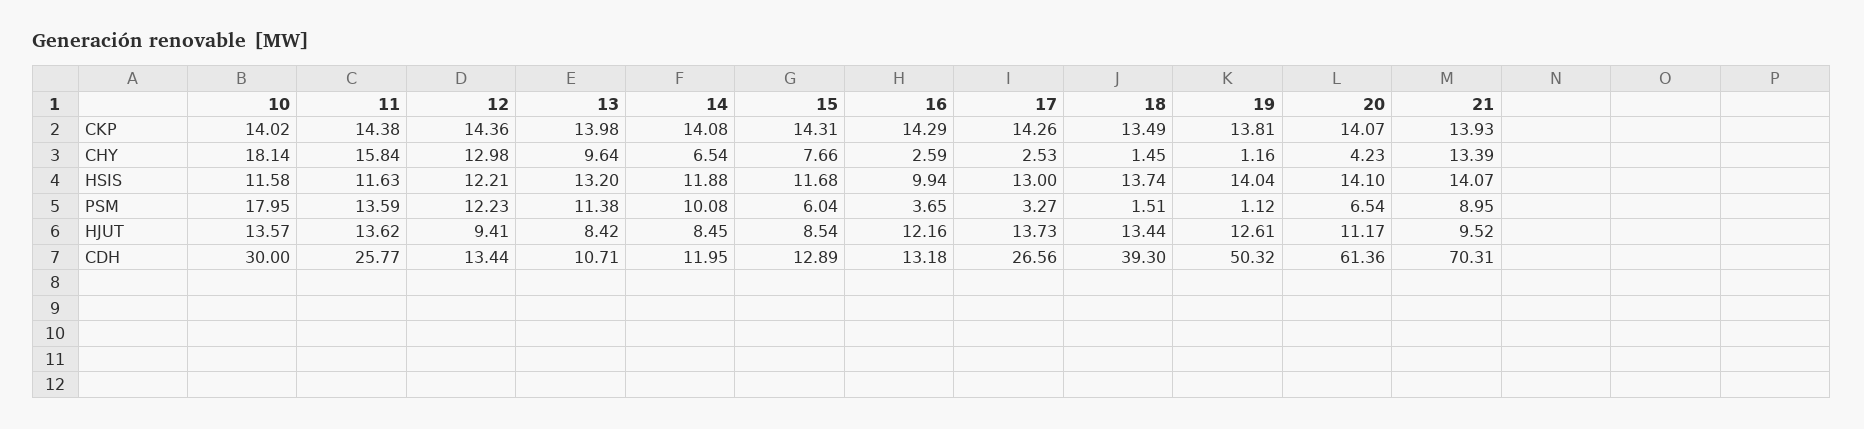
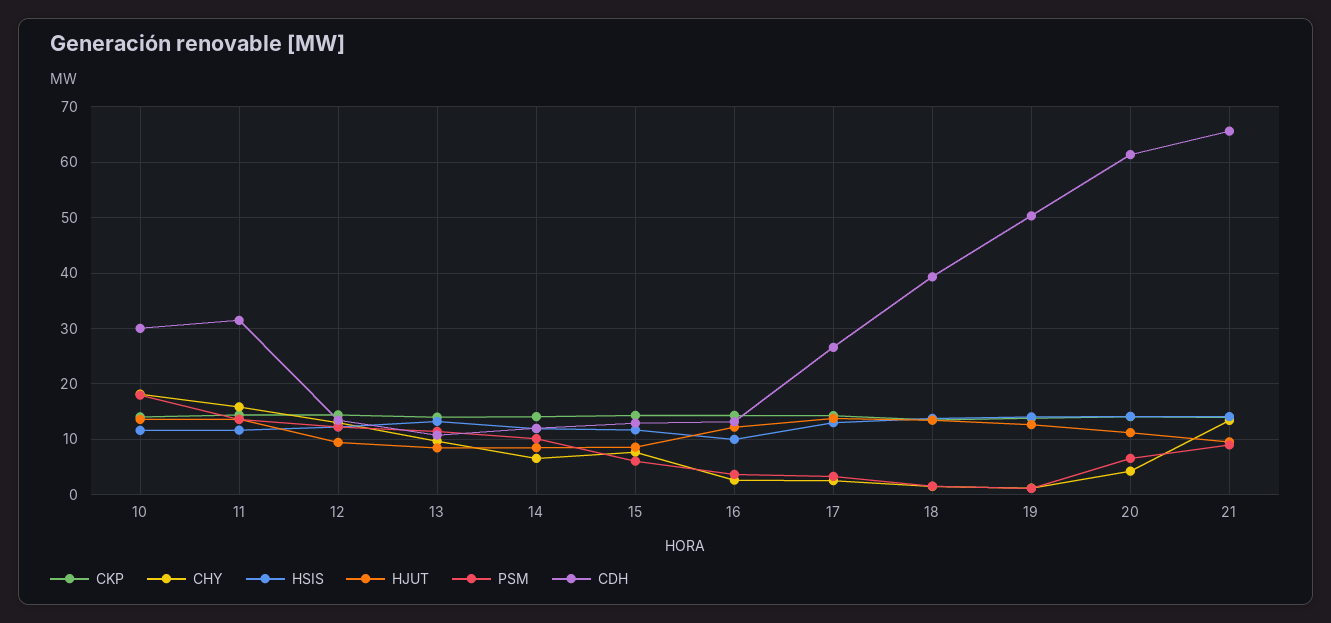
CDH, 11: 25.77 -> 32
CDH, 21: 70.31 -> 66

